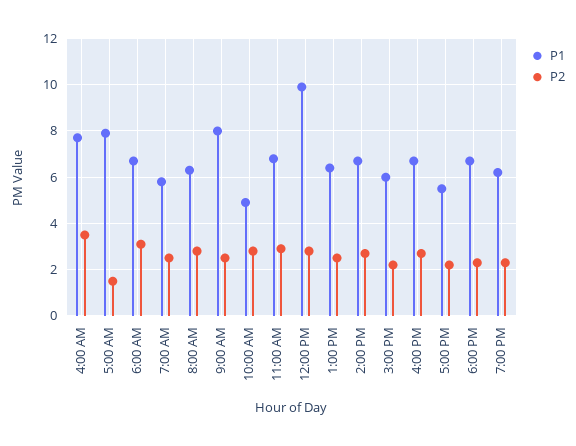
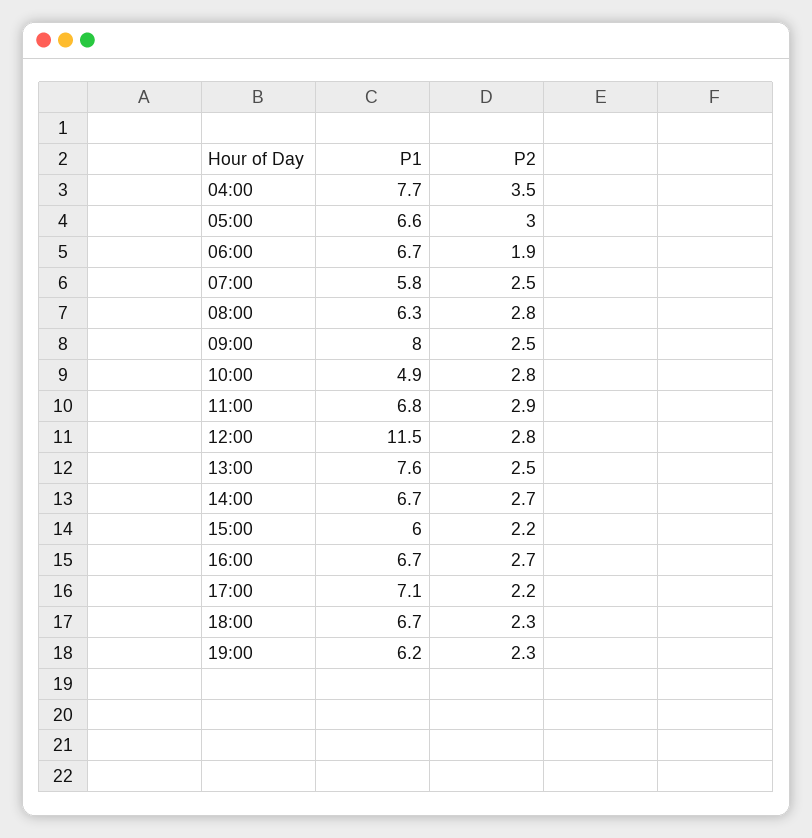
P1, 5:00 AM: 8 -> 6.6
P2, 5:00 AM: 1.5 -> 3
P2, 6:00 AM: 3 -> 1.9
P1, 12:00 PM: 10 -> 11.5
P1, 1:00 PM: 6.5 -> 7.6
P1, 5:00 PM: 5.5 -> 7.1

